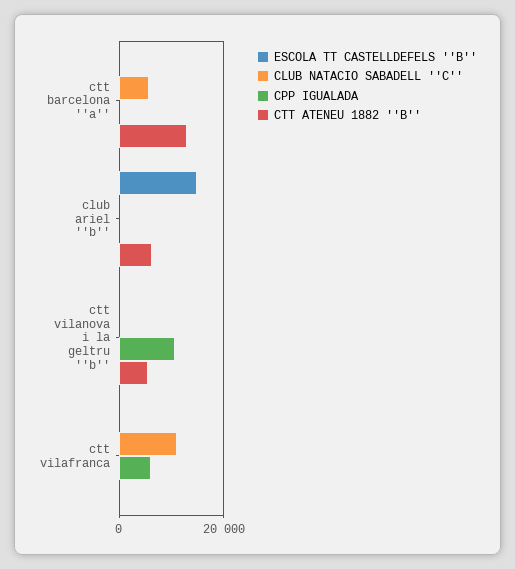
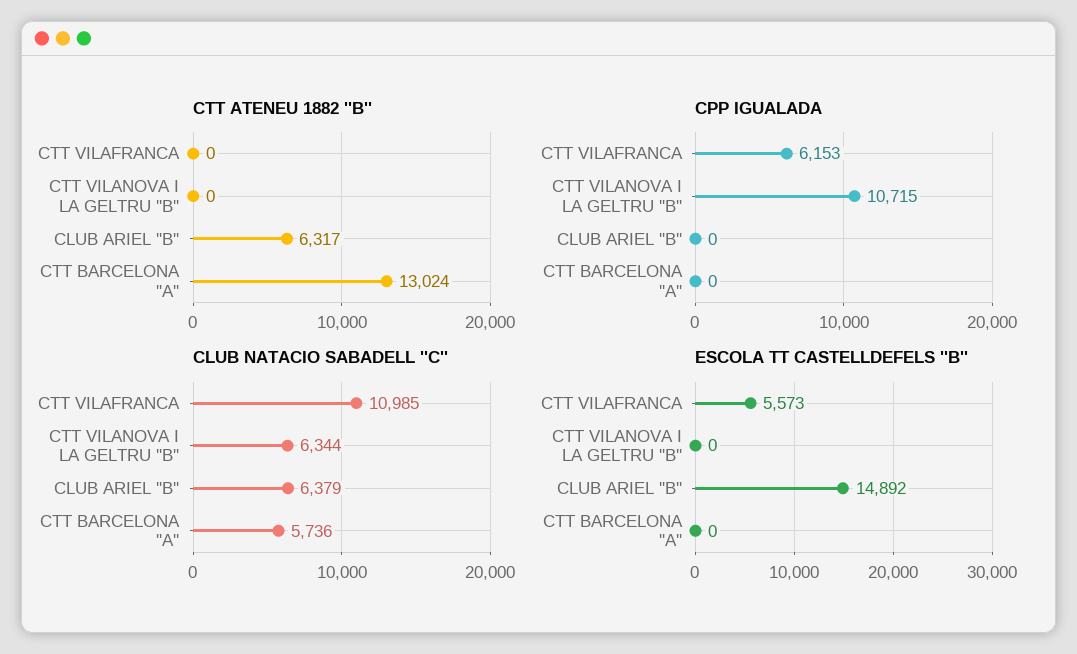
CLUB NATACIO SABADELL ''C'', club ariel ''b'': 0 -> 6379
CLUB NATACIO SABADELL ''C'', ctt vilanova i la geltru ''b'': 0 -> 6344
CTT ATENEU 1882 ''B'', ctt vilanova i la geltru ''b'': 6000 -> 0
ESCOLA TT CASTELLDEFELS ''B'', ctt vilafranca: 0 -> 5573

